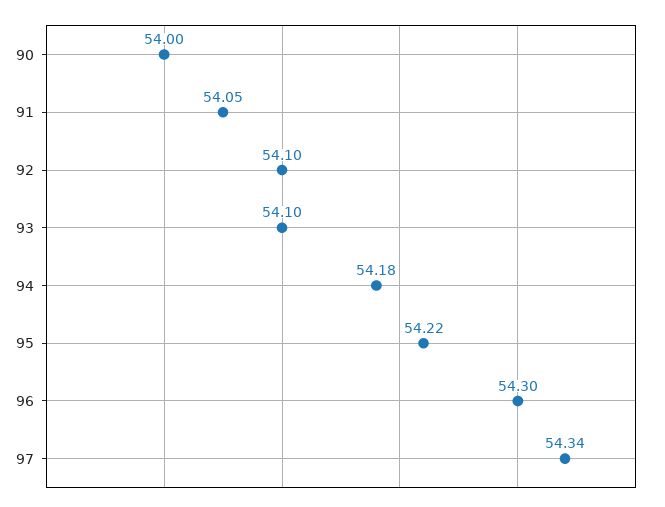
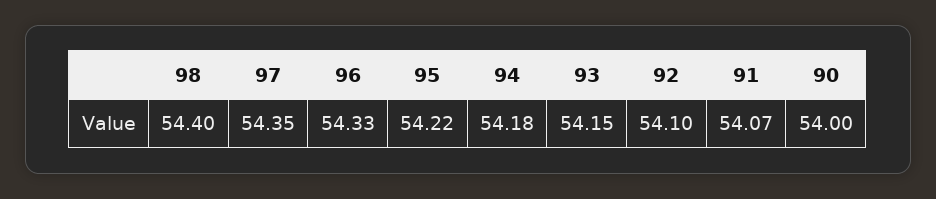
91: 54.05 -> 54.07
93: 54.1 -> 54.15
96: 54.3 -> 54.33
97: 54.34 -> 54.35
98: none -> 54.4

